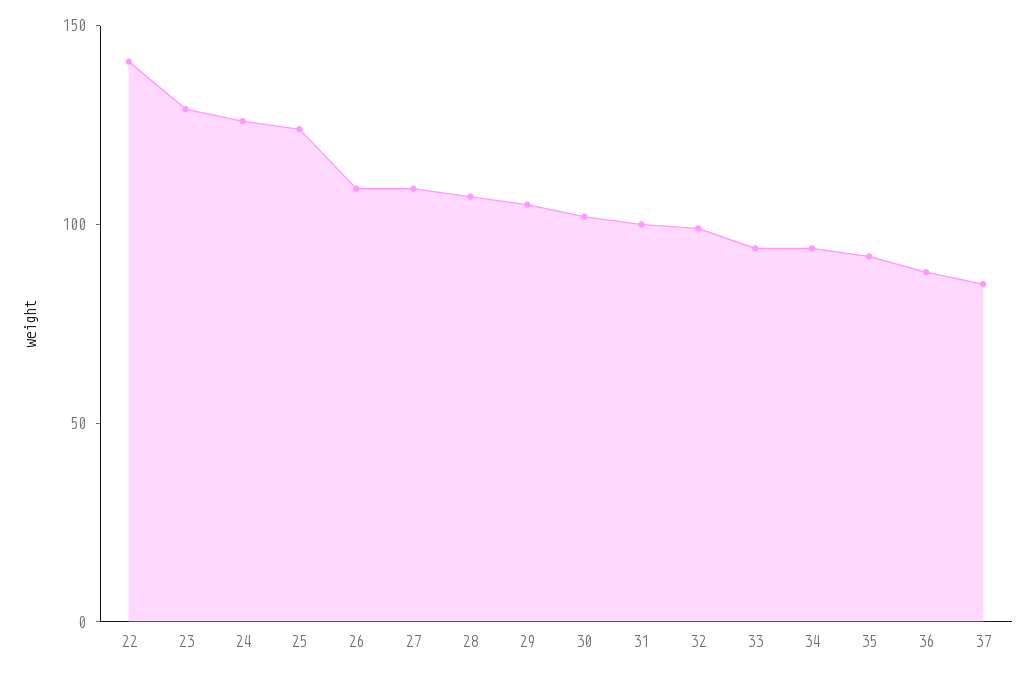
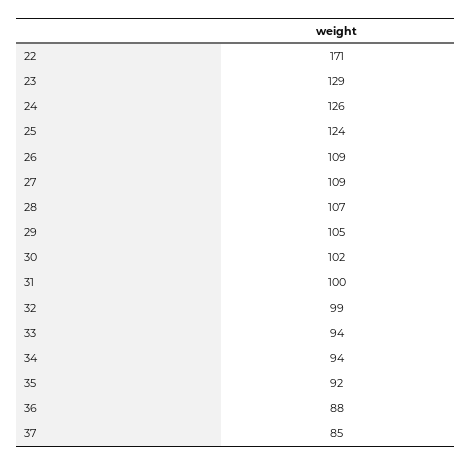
22: 140 -> 171

